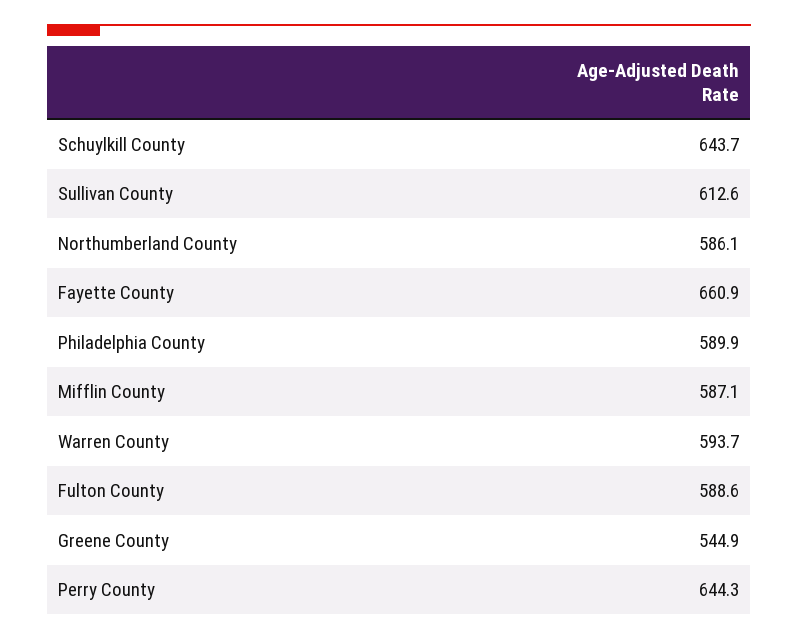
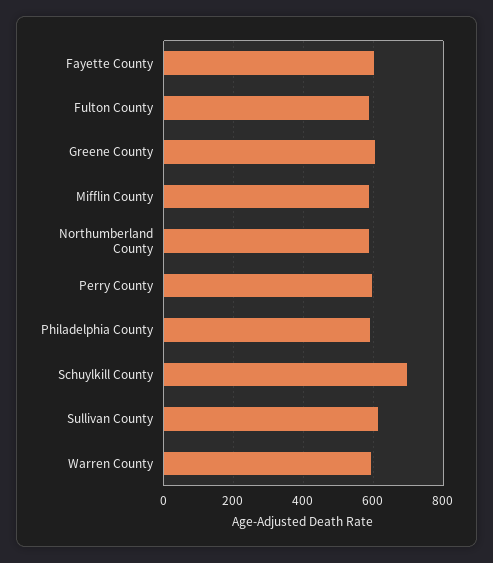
Schuylkill County: 643.7 -> 700
Fayette County: 660.9 -> 600
Greene County: 544.9 -> 600
Perry County: 644.3 -> 600

